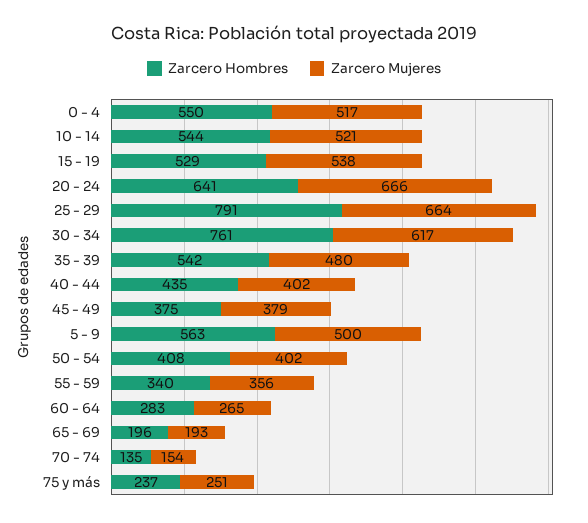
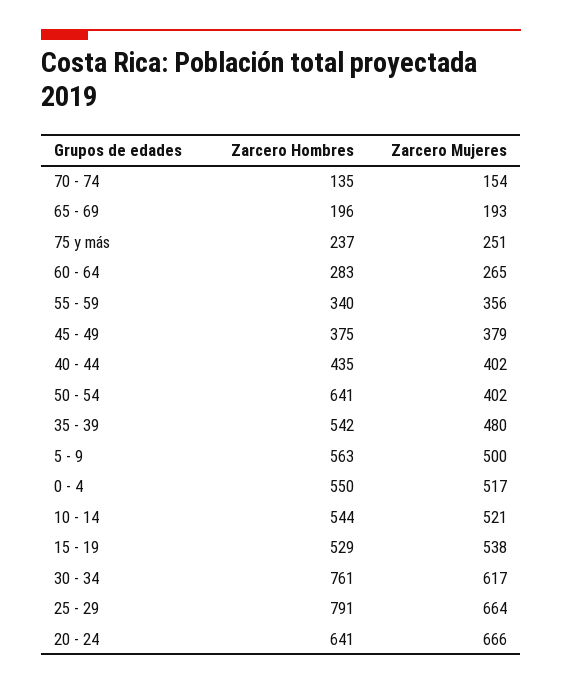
Zarcero Hombres, 50 - 54: 408 -> 641

